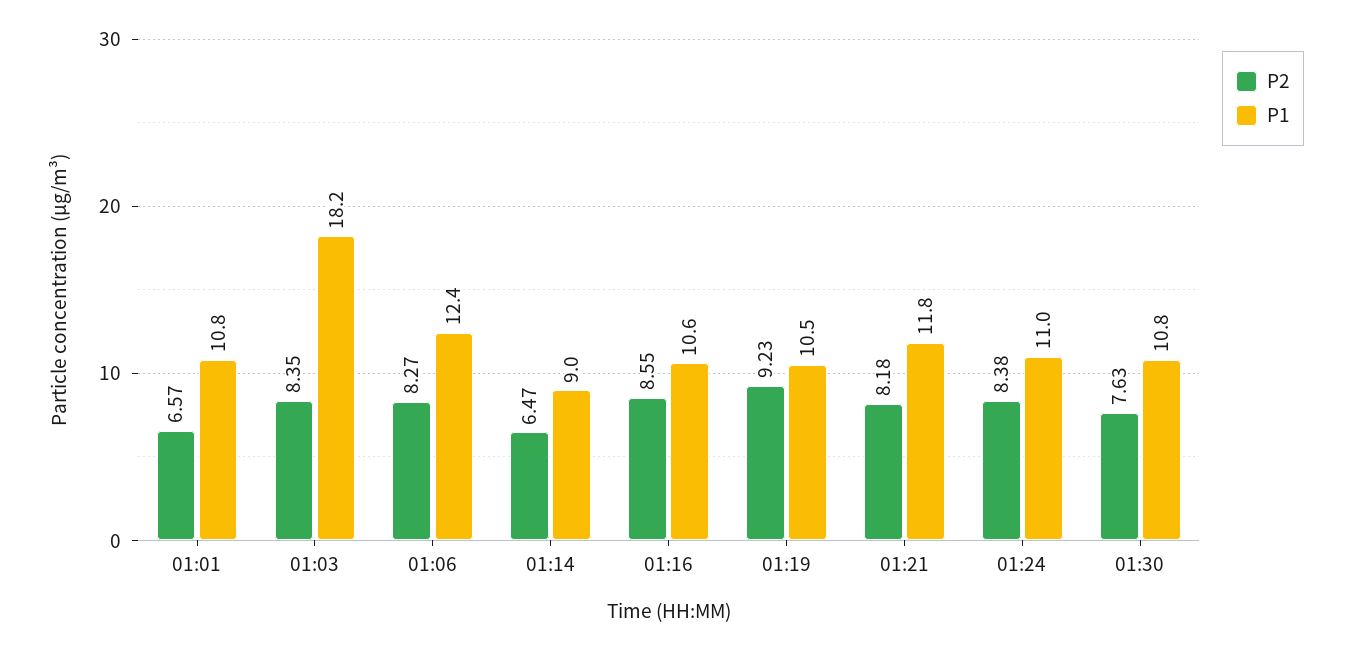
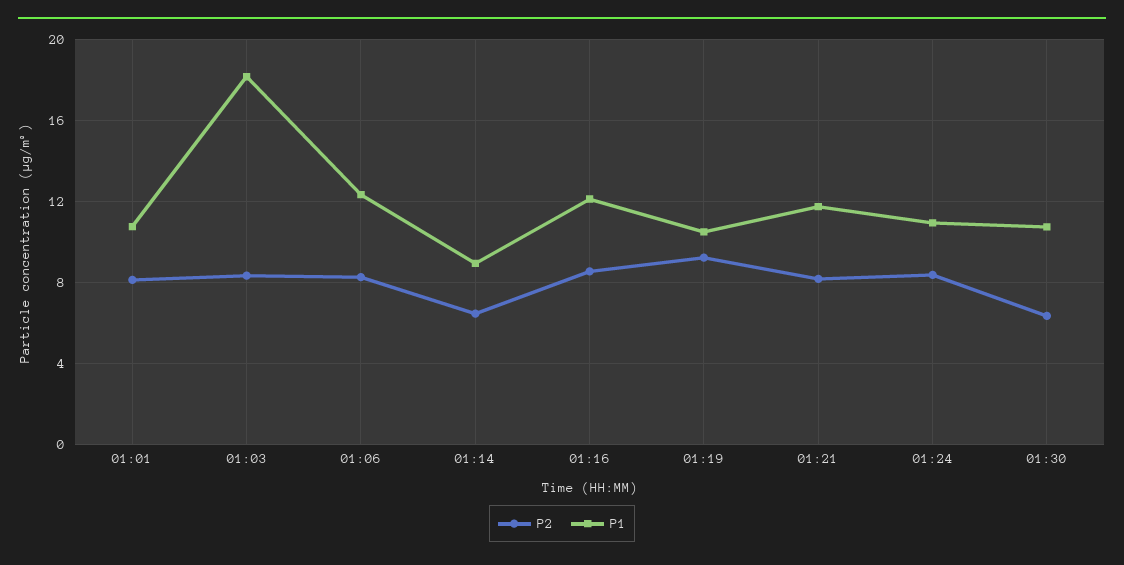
P2, 01:01: 6.57 -> 8
P1, 01:16: 10.6 -> 12
P2, 01:30: 7.63 -> 6.5

